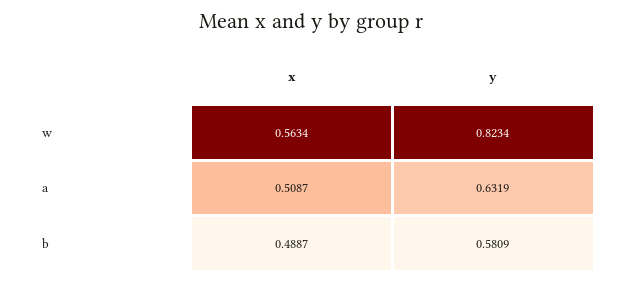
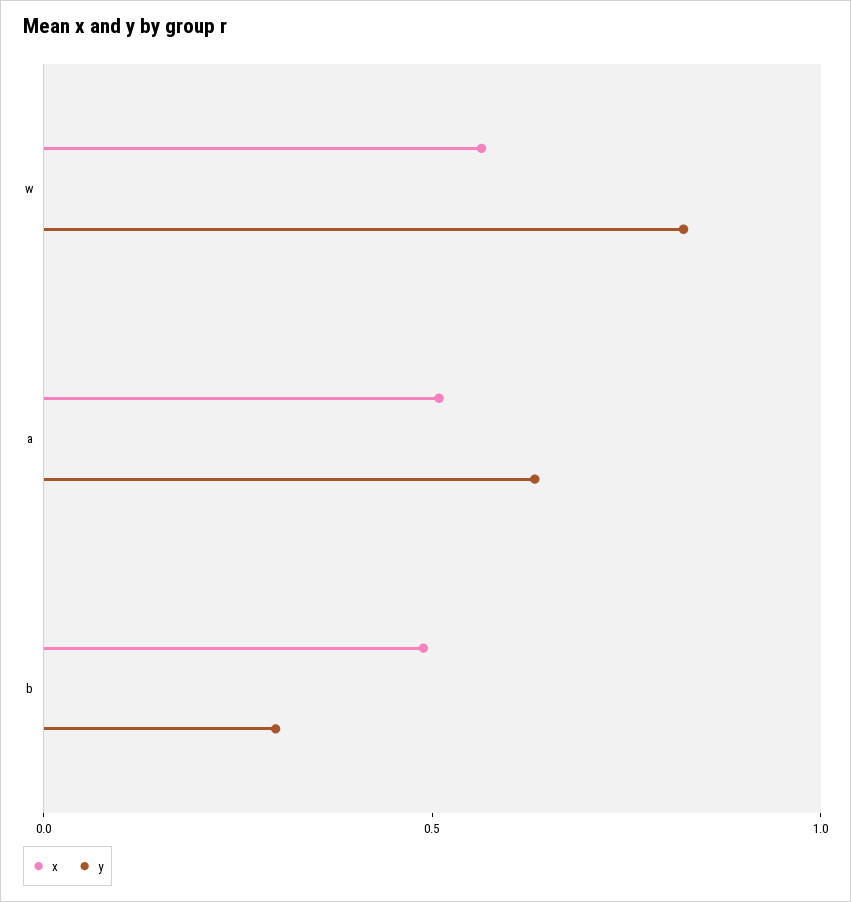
y, b: 0.5809 -> 0.3

